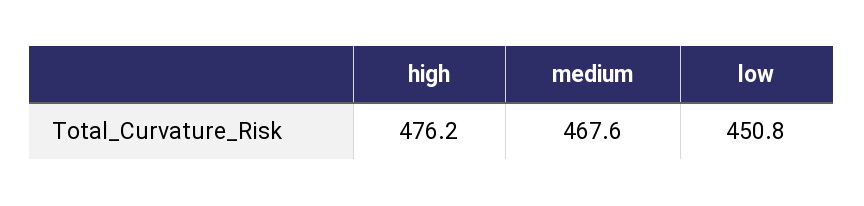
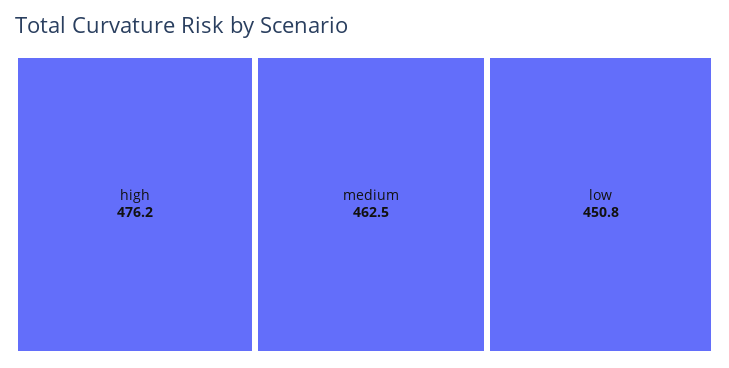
medium: 467.6 -> 462.5

